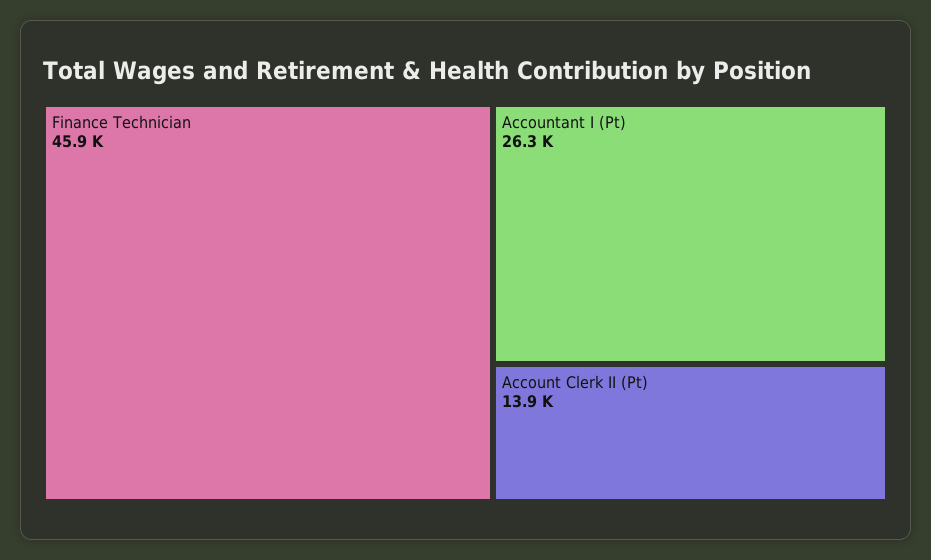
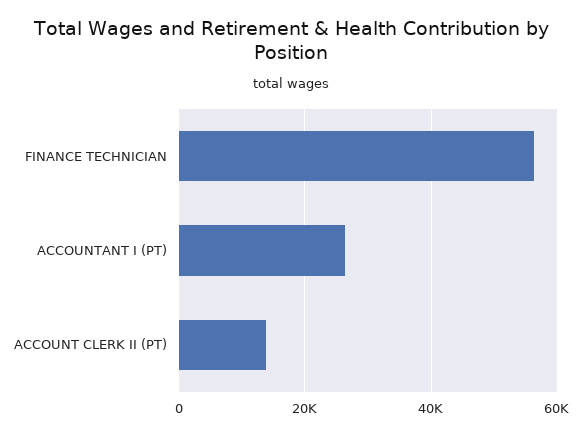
Finance Technician: 45900 -> 56000

